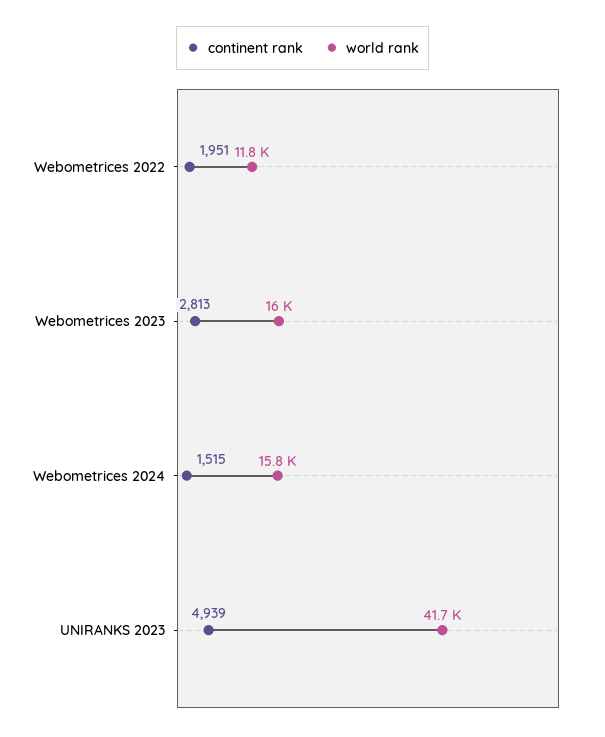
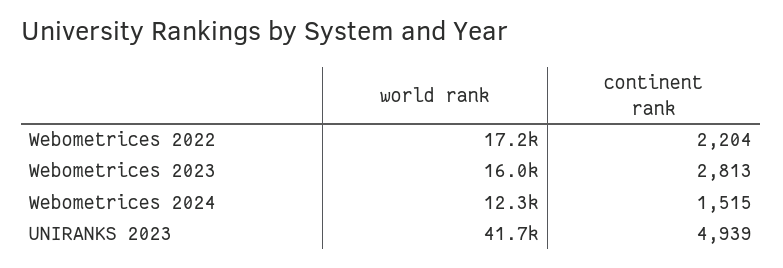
continent rank, Webometrices 2022: 1951 -> 2204
world rank, Webometrices 2022: 11800 -> 17200
world rank, Webometrices 2024: 15800 -> 12300

